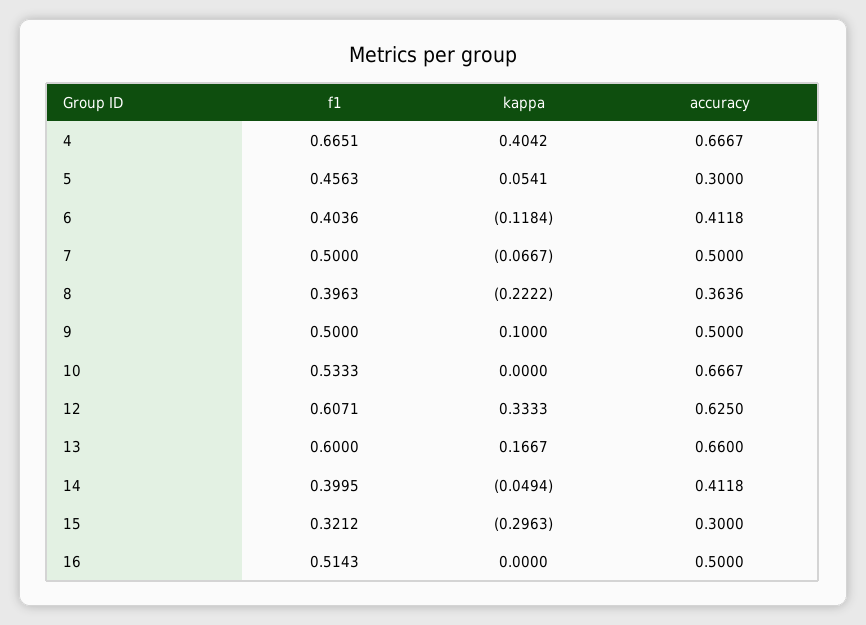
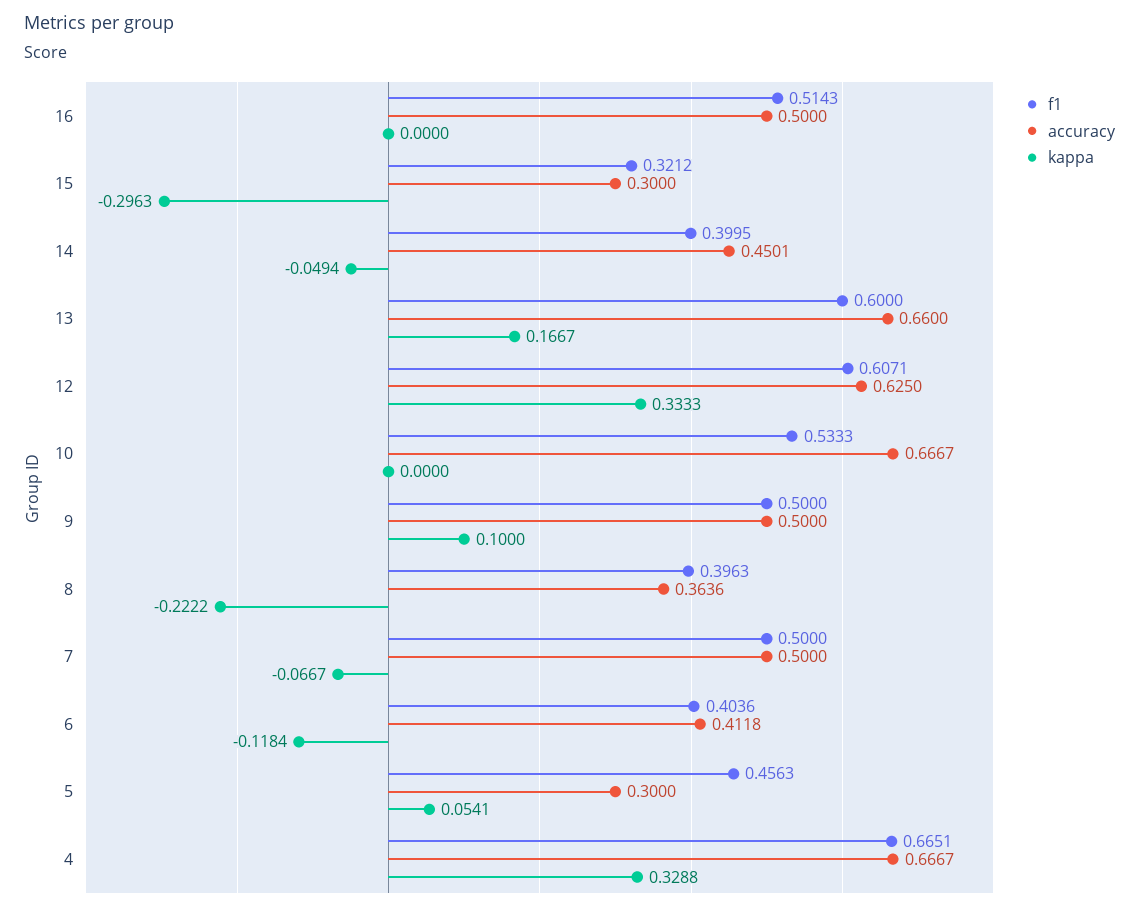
kappa, 4: 0.4042 -> 0.3288
accuracy, 14: 0.4118 -> 0.4501

